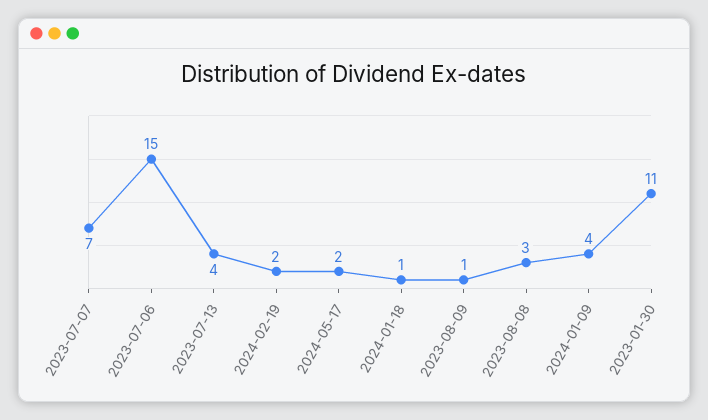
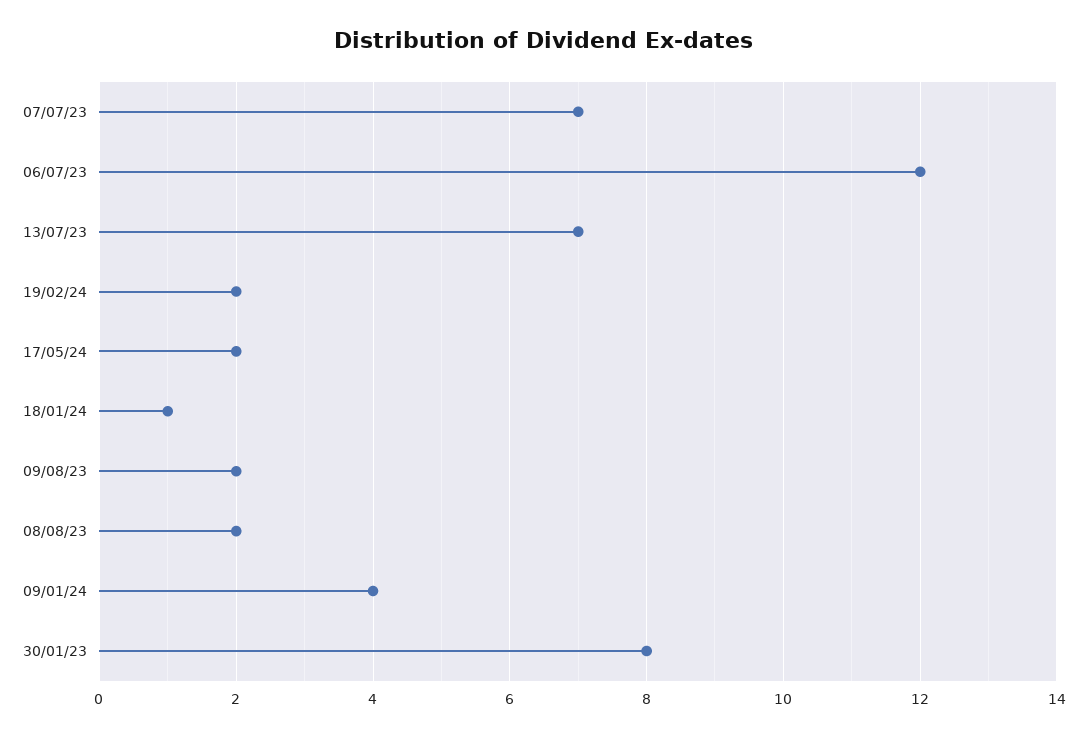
2023-07-06: 15 -> 12
2023-07-13: 4 -> 7
2023-08-09: 1 -> 2
2023-08-08: 3 -> 2
2023-01-30: 11 -> 8

